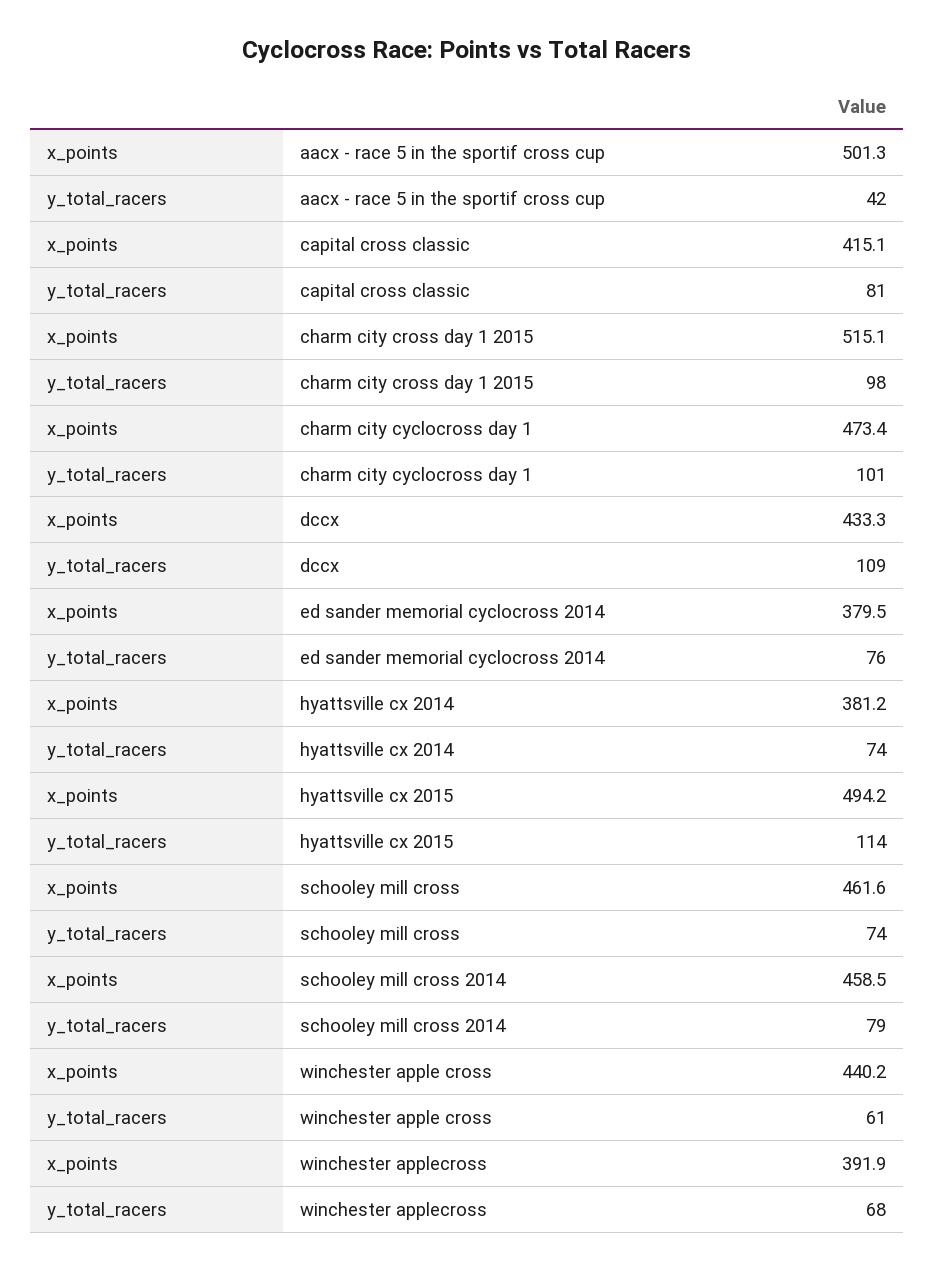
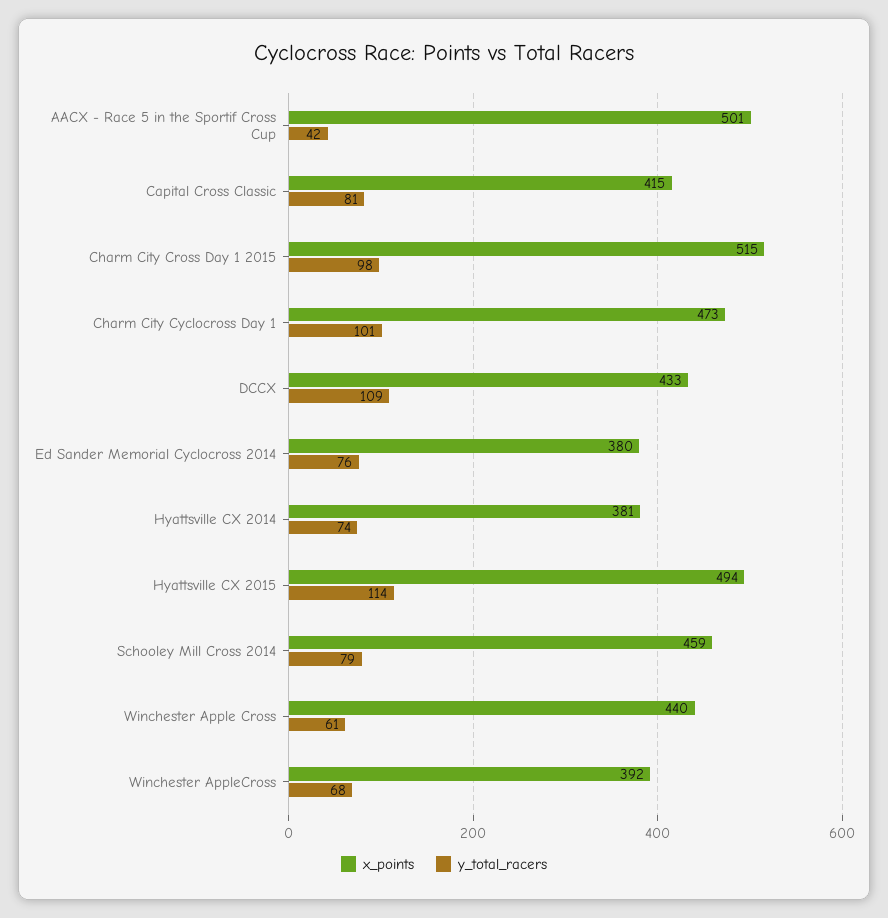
x_points, schooley mill cross: 461.6 -> none
y_total_racers, schooley mill cross: 74 -> none

